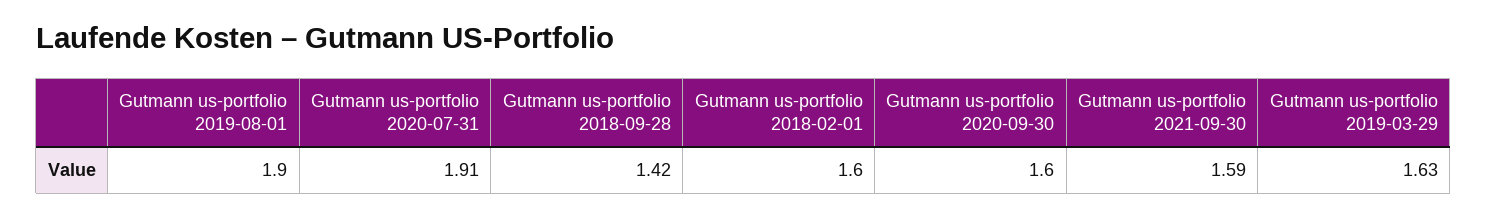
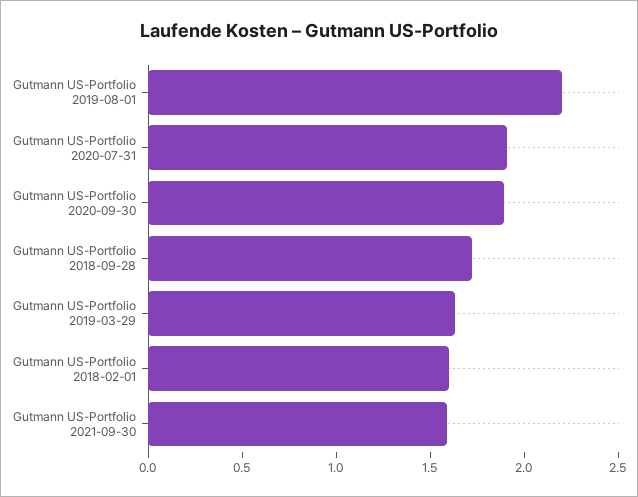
Gutmann us-portfolio 2019-08-01: 1.9 -> 2.2
Gutmann us-portfolio 2018-09-28: 1.42 -> 1.7
Gutmann us-portfolio 2020-09-30: 1.6 -> 1.9

